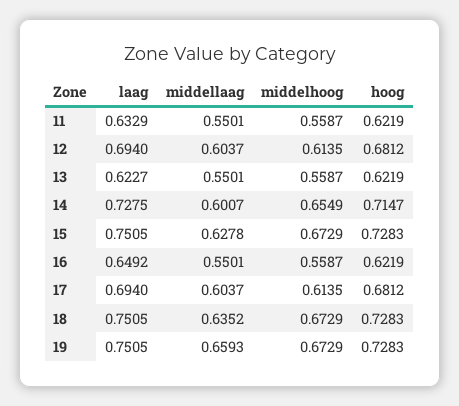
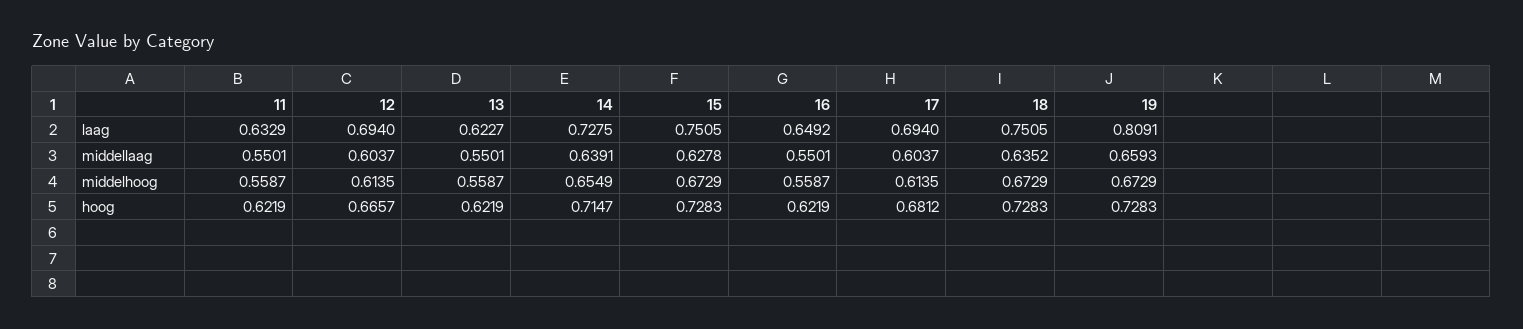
hoog, 12: 0.6812 -> 0.6657
middellaag, 14: 0.6007 -> 0.6391
laag, 19: 0.7505 -> 0.8091

